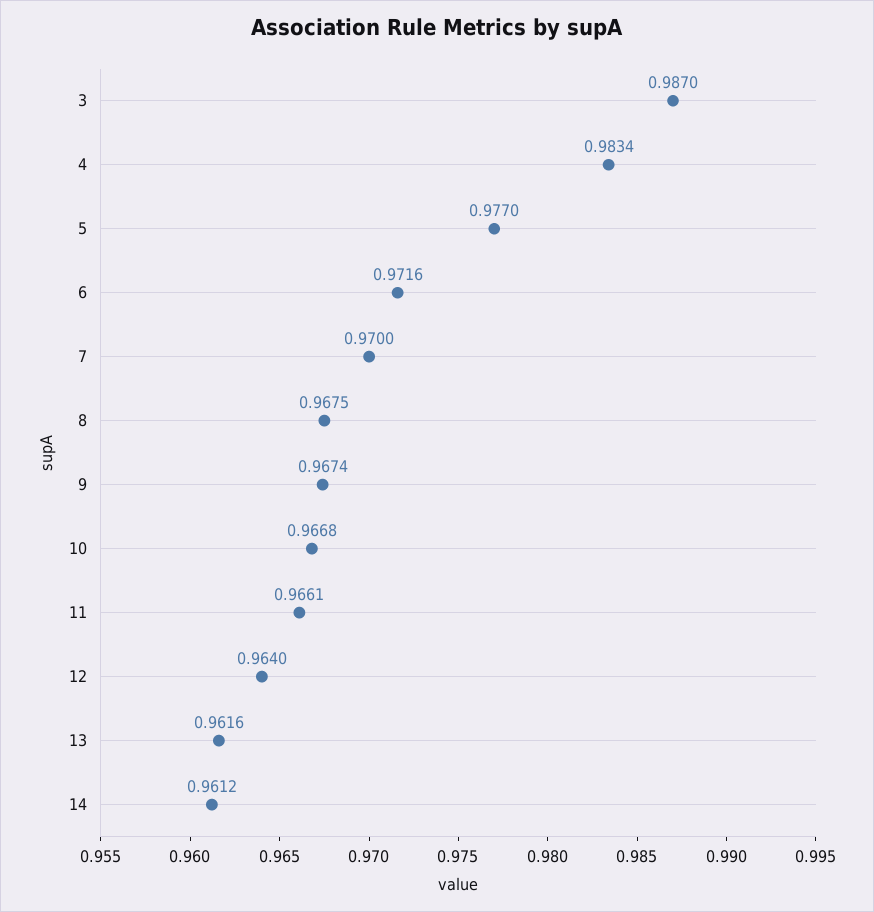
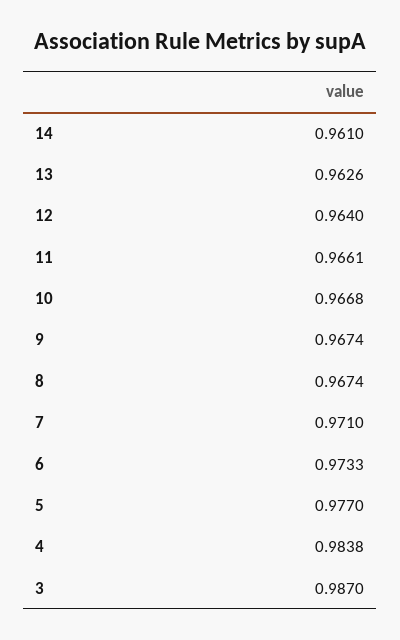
4: 0.9834 -> 0.9838
6: 0.9716 -> 0.9733
7: 0.97 -> 0.971
8: 0.9675 -> 0.9674
13: 0.9616 -> 0.9626
14: 0.9612 -> 0.961

